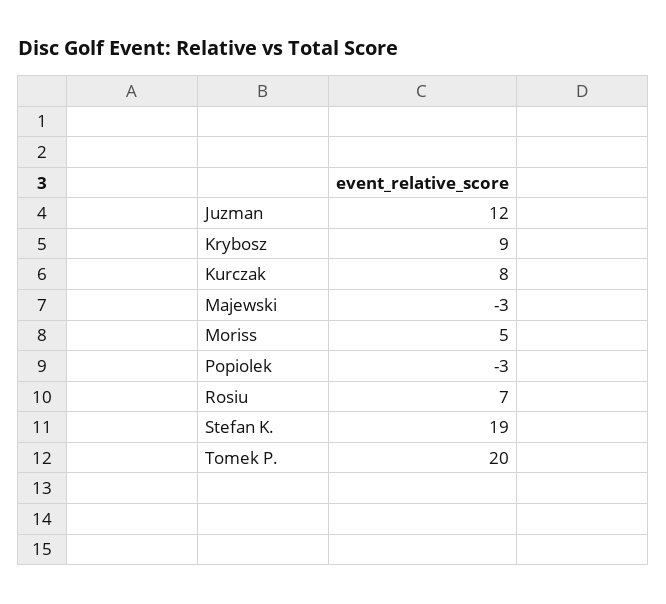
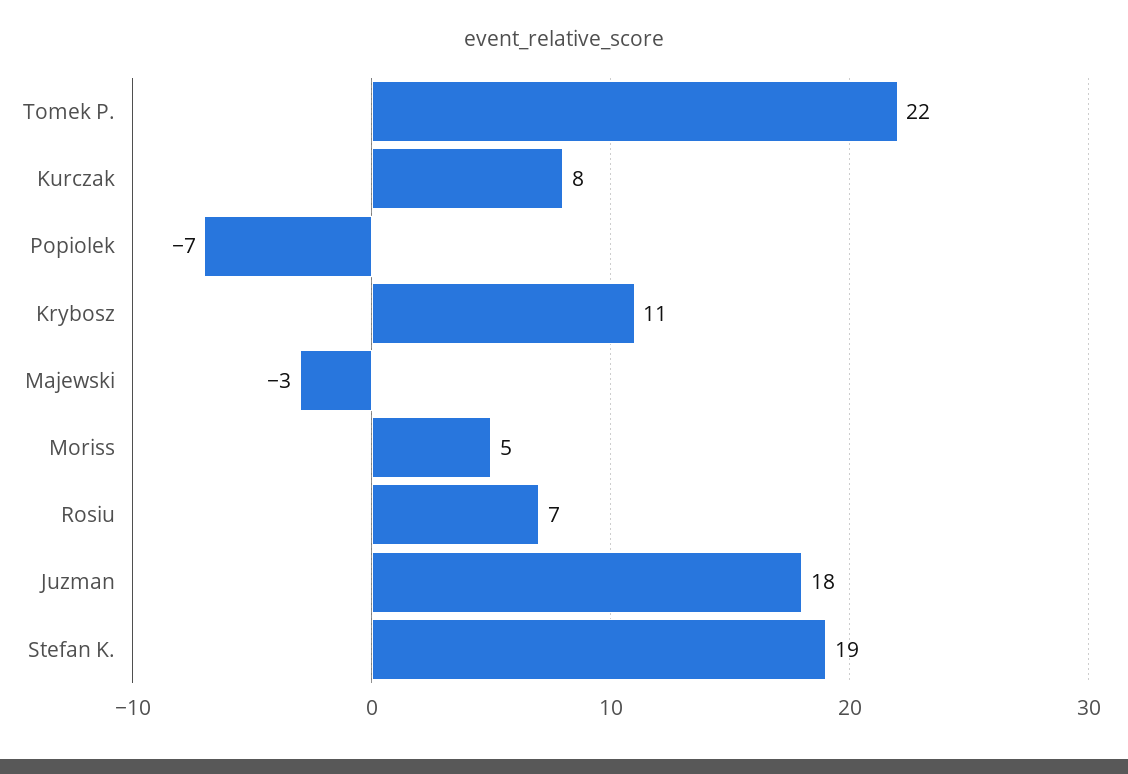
Juzman: 12 -> 18
Krybosz: 9 -> 11
Popiolek: -3 -> -7
Tomek P.: 20 -> 22

